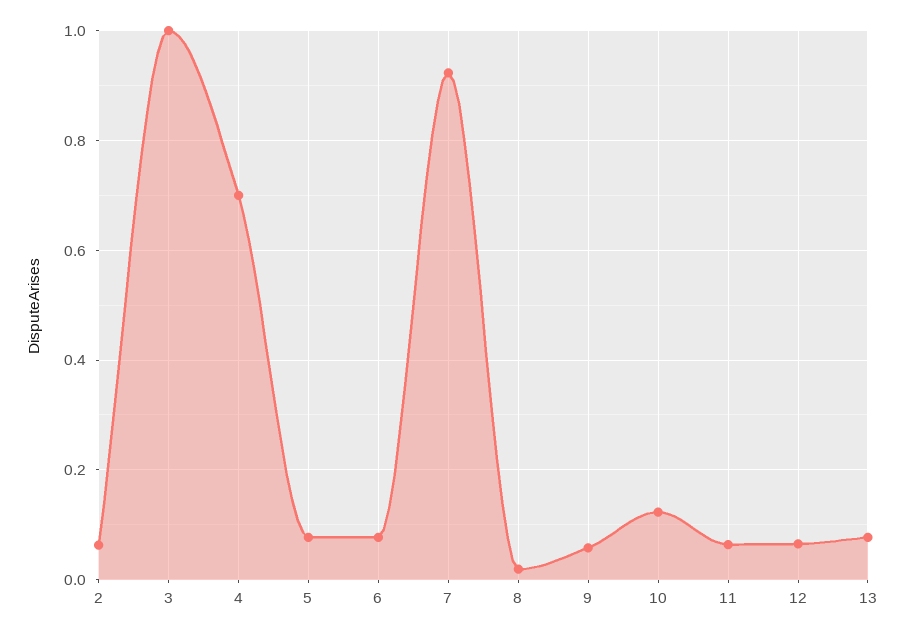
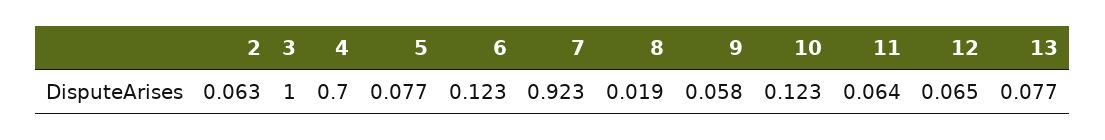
6: 0.08 -> 0.123

